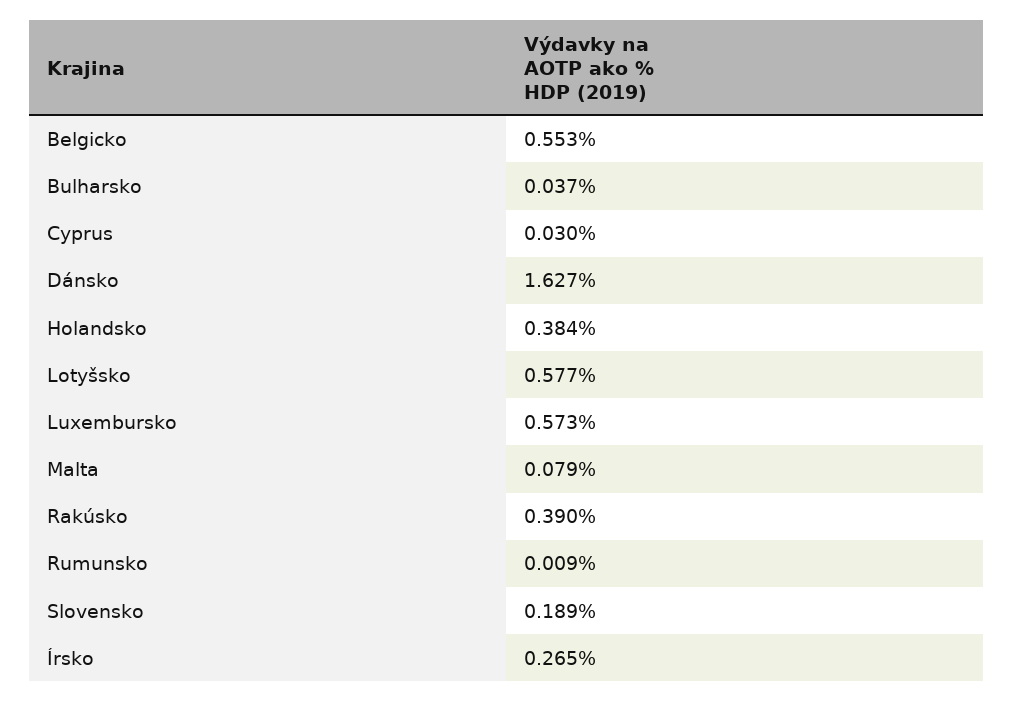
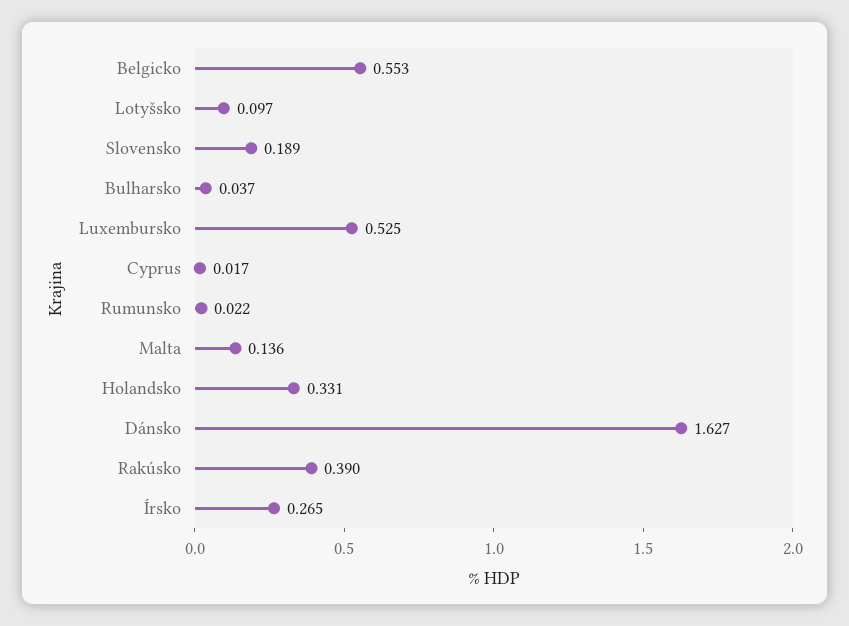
Cyprus: 0.03 -> 0.017
Holandsko: 0.384 -> 0.331
Lotyšsko: 0.577 -> 0.097
Luxembursko: 0.573 -> 0.525
Malta: 0.079 -> 0.136
Rumunsko: 0.009 -> 0.022

